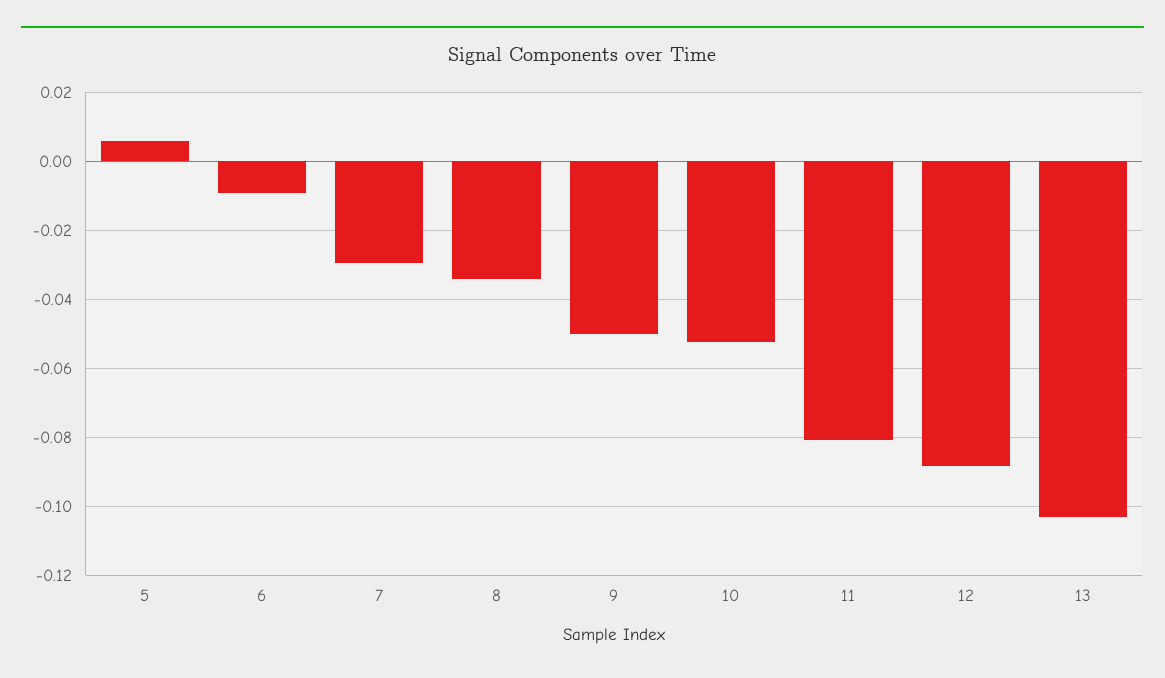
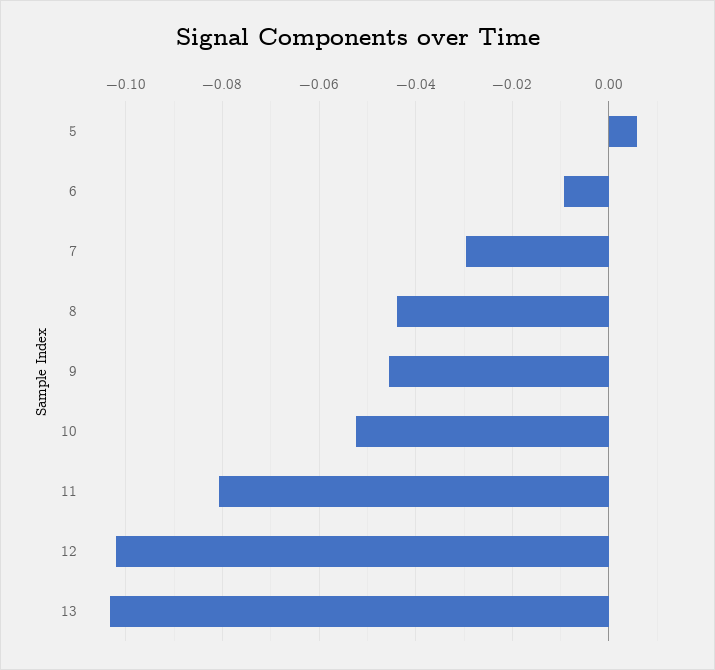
8: -0.034 -> -0.044
9: -0.05 -> -0.046
12: -0.088 -> -0.102

